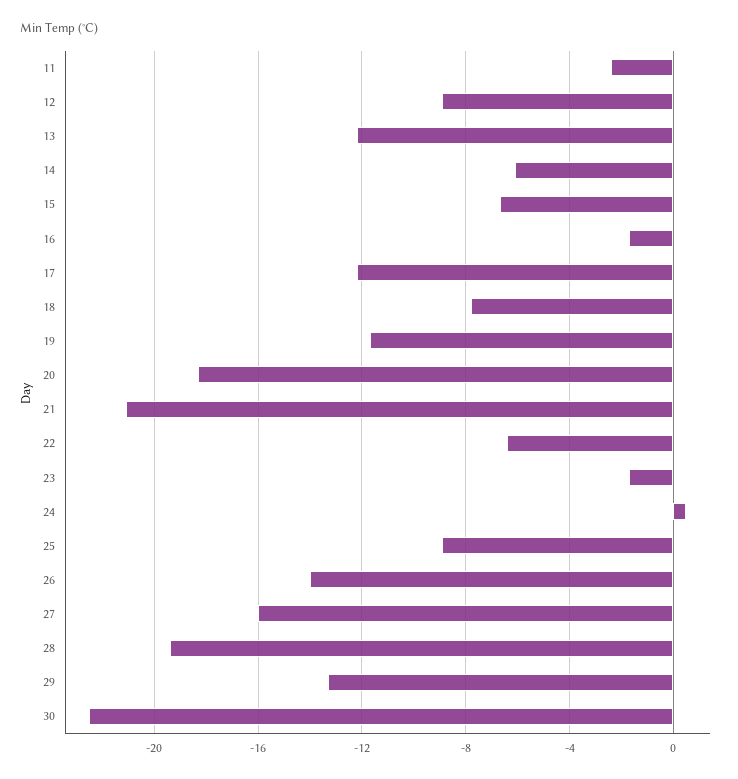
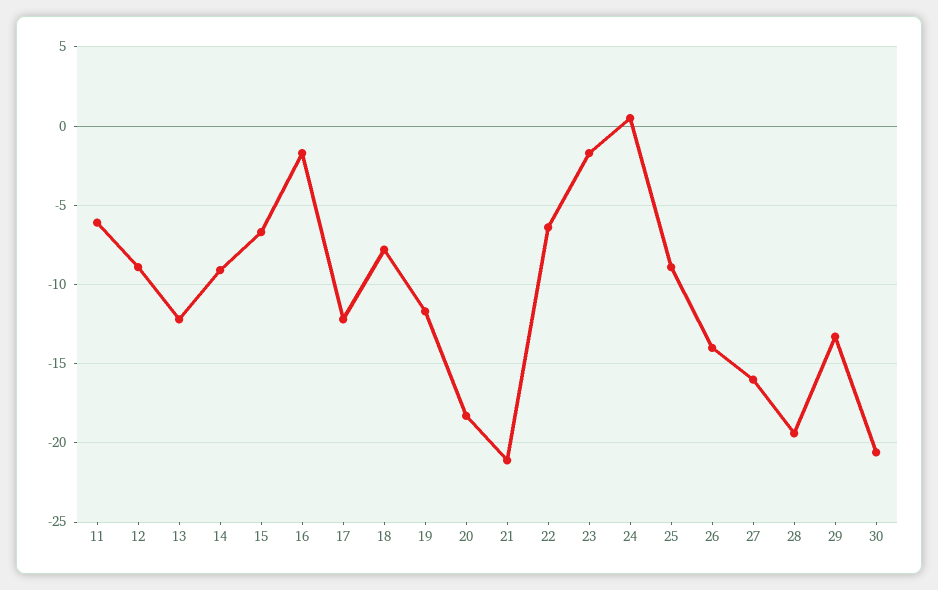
11: -2.5 -> -6
14: -6 -> -9
30: -22.5 -> -20.5

